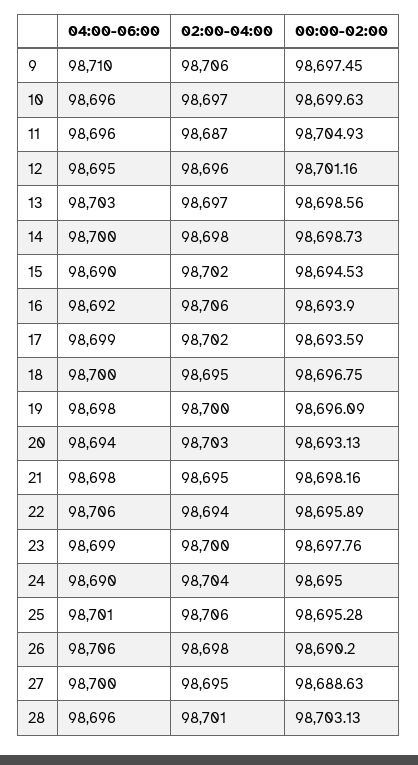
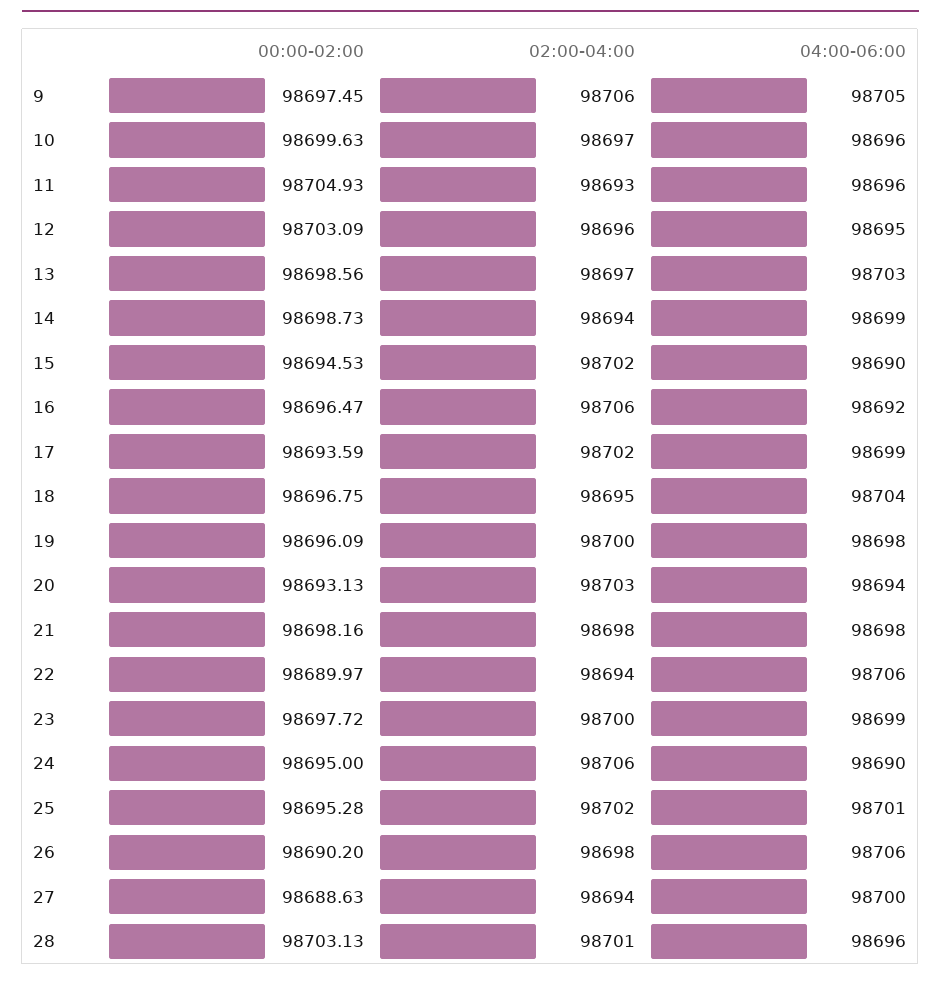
04:00-06:00, 9: 98710 -> 98705
02:00-04:00, 11: 98687 -> 98693
00:00-02:00, 12: 98701.16 -> 98703.09
04:00-06:00, 14: 98700 -> 98699
02:00-04:00, 14: 98698 -> 98694
00:00-02:00, 16: 98693.9 -> 98696.47
04:00-06:00, 18: 98700 -> 98704
02:00-04:00, 21: 98695 -> 98698
00:00-02:00, 22: 98695.89 -> 98689.97
00:00-02:00, 23: 98697.76 -> 98697.72
02:00-04:00, 24: 98704 -> 98706
02:00-04:00, 25: 98706 -> 98702
02:00-04:00, 27: 98695 -> 98694

